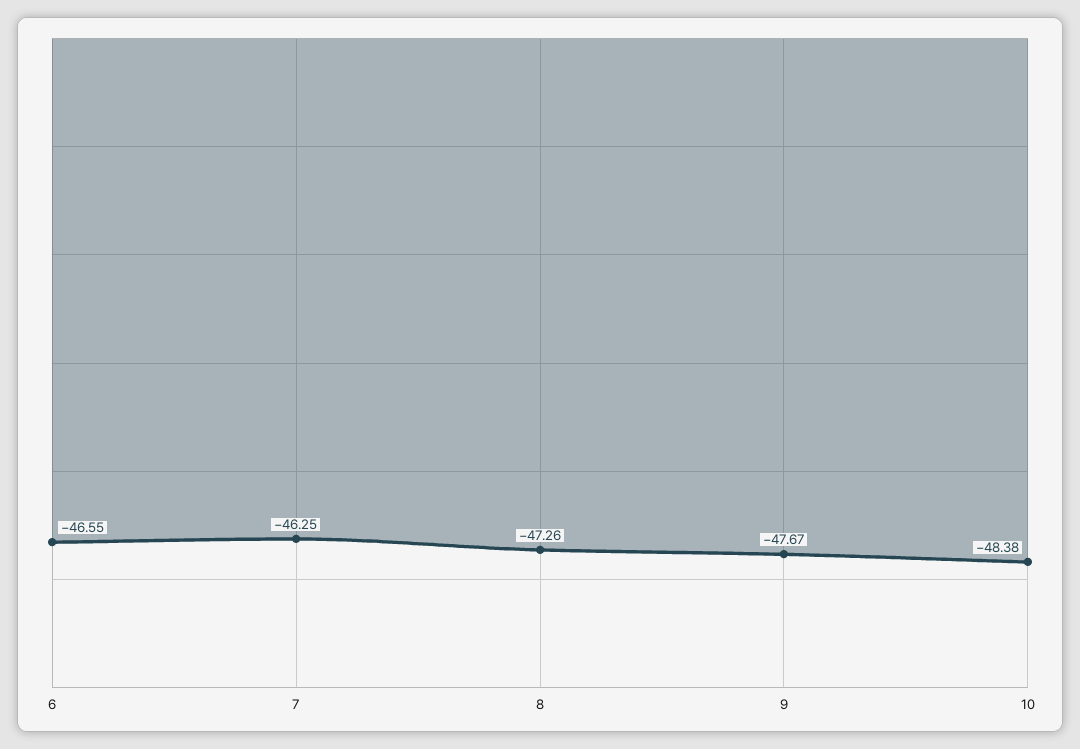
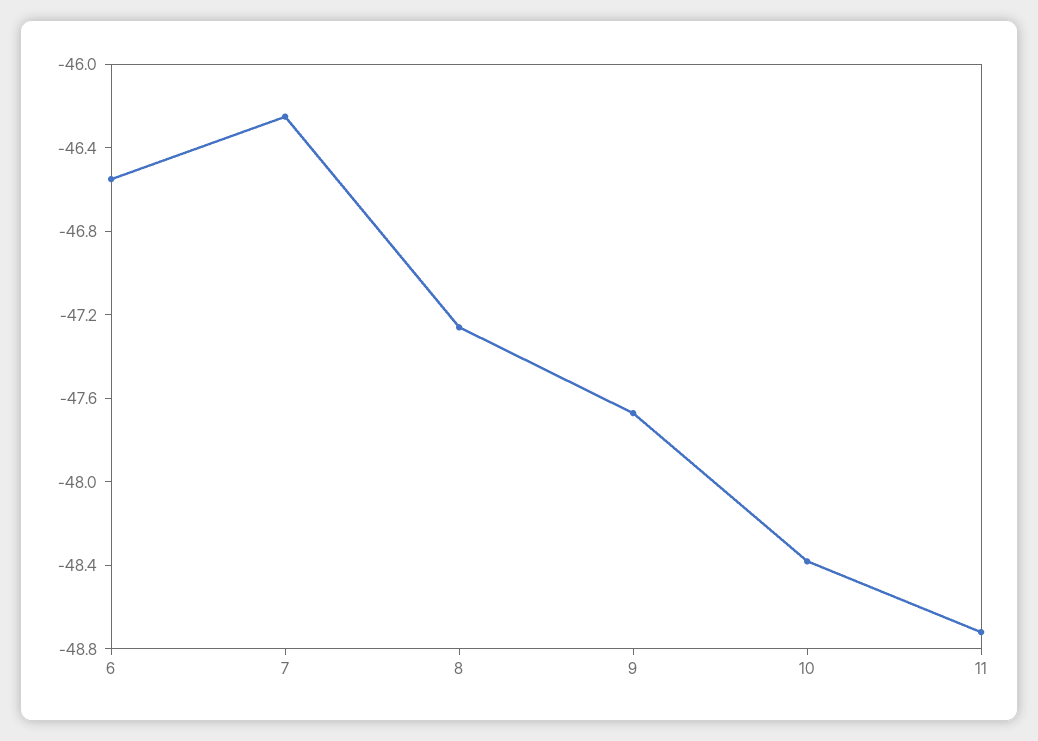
11: none -> -48.7

